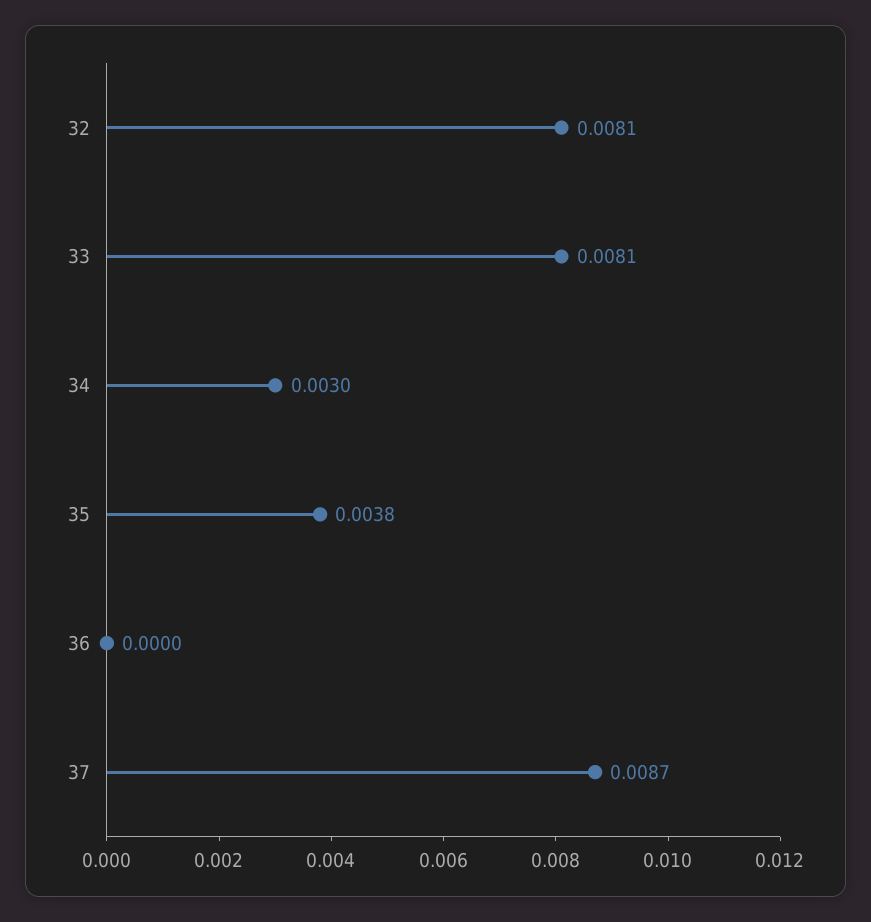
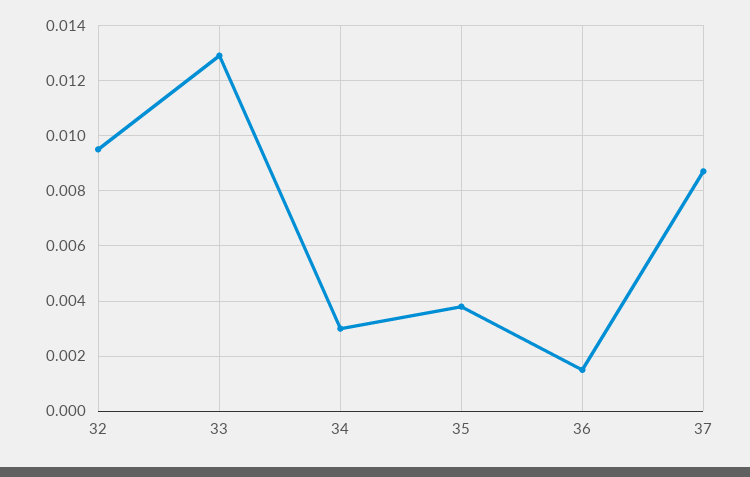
32: 0.0081 -> 0.0095
33: 0.0081 -> 0.013
36: 0 -> 0.0015

